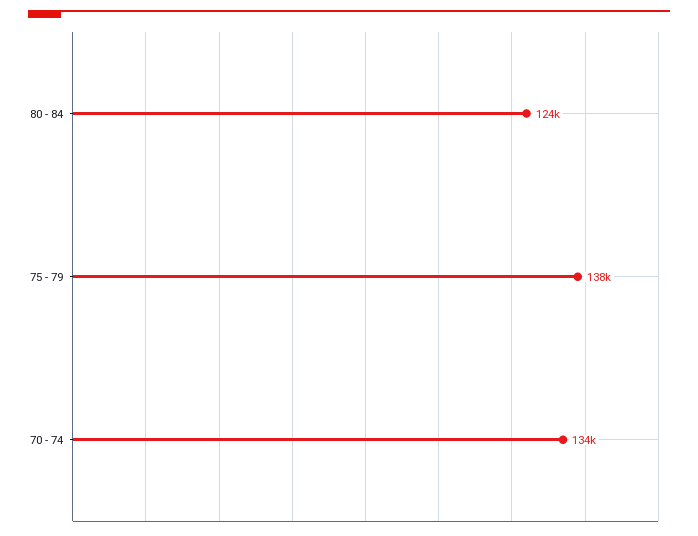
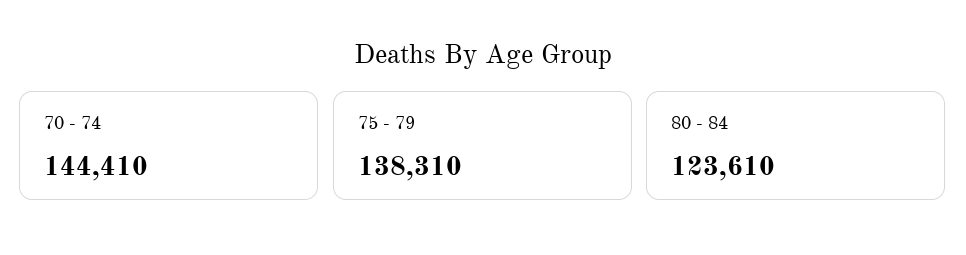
70 - 74: 134000 -> 144410

